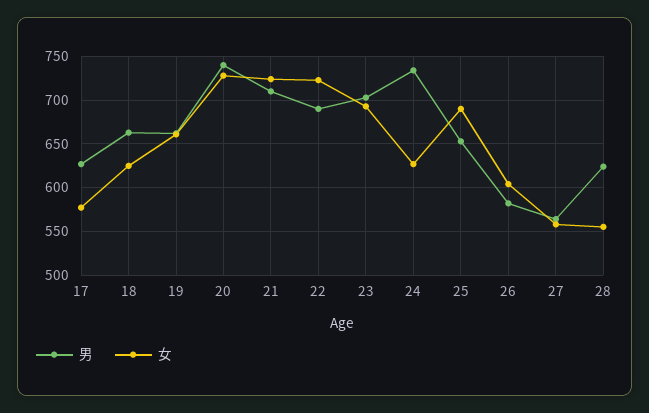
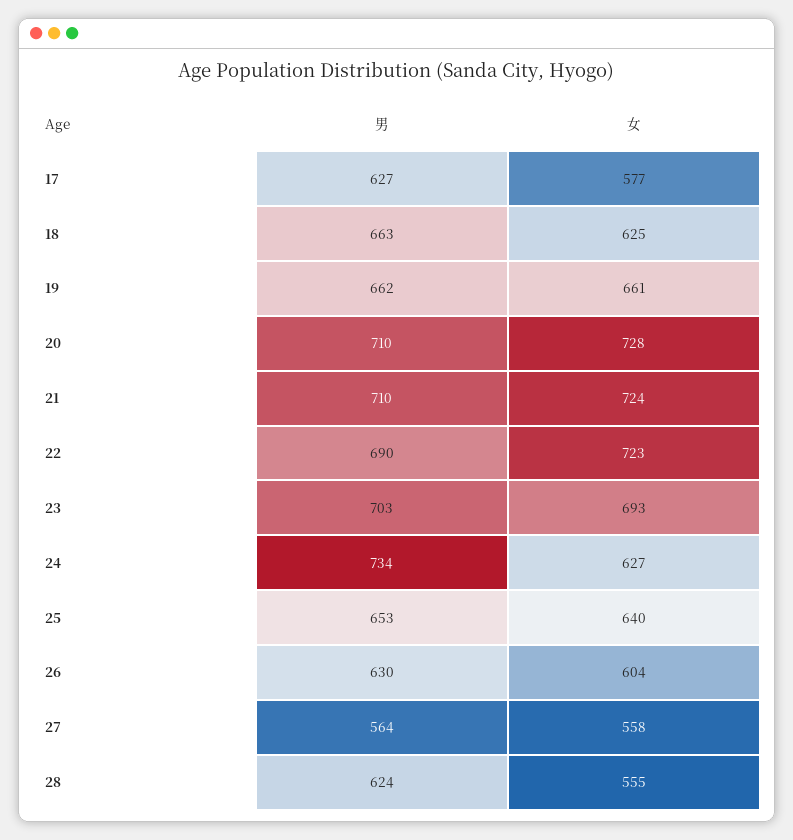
男, 20: 740 -> 710
女, 25: 690 -> 640
男, 26: 580 -> 630

